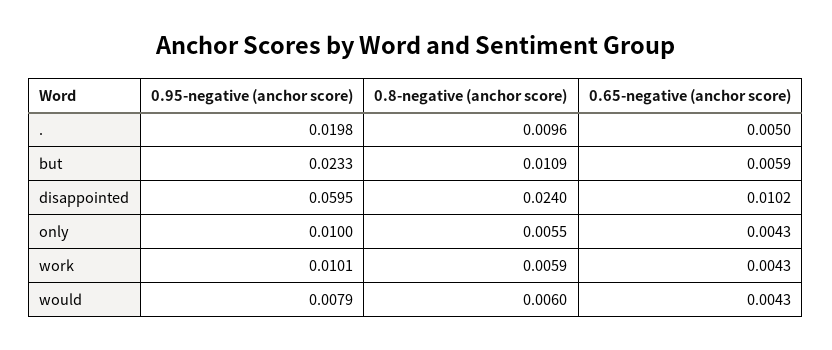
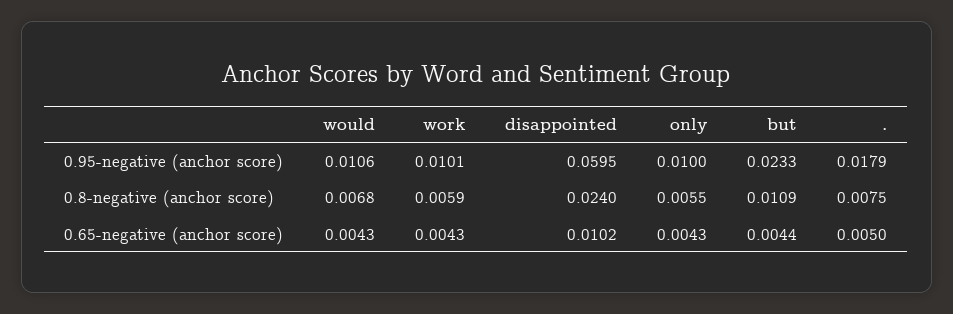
0.95-negative (anchor score), .: 0.0198 -> 0.0179
0.8-negative (anchor score), .: 0.0096 -> 0.0075
0.65-negative (anchor score), but: 0.0059 -> 0.0044
0.95-negative (anchor score), would: 0.0079 -> 0.0106
0.8-negative (anchor score), would: 0.006 -> 0.0068

